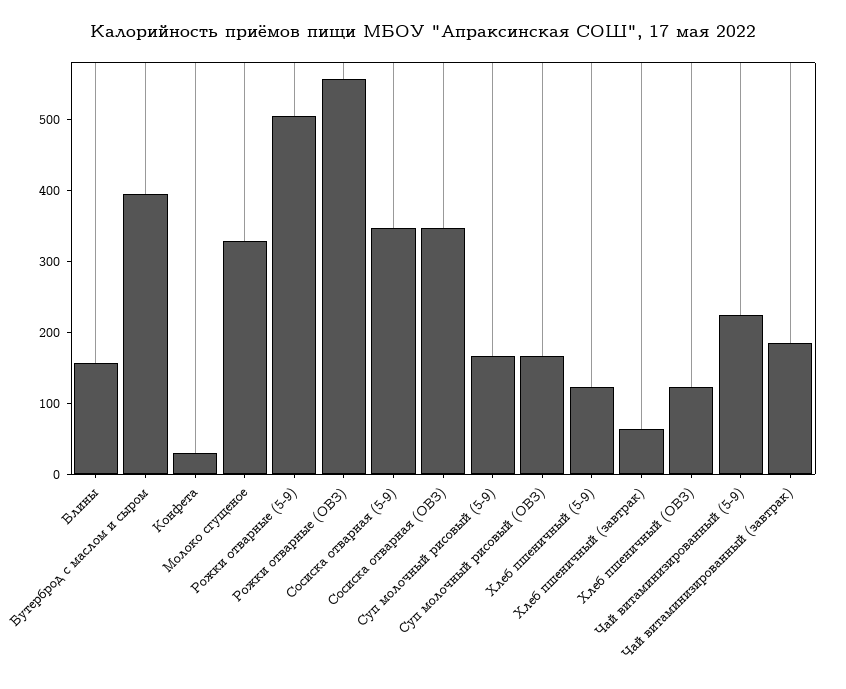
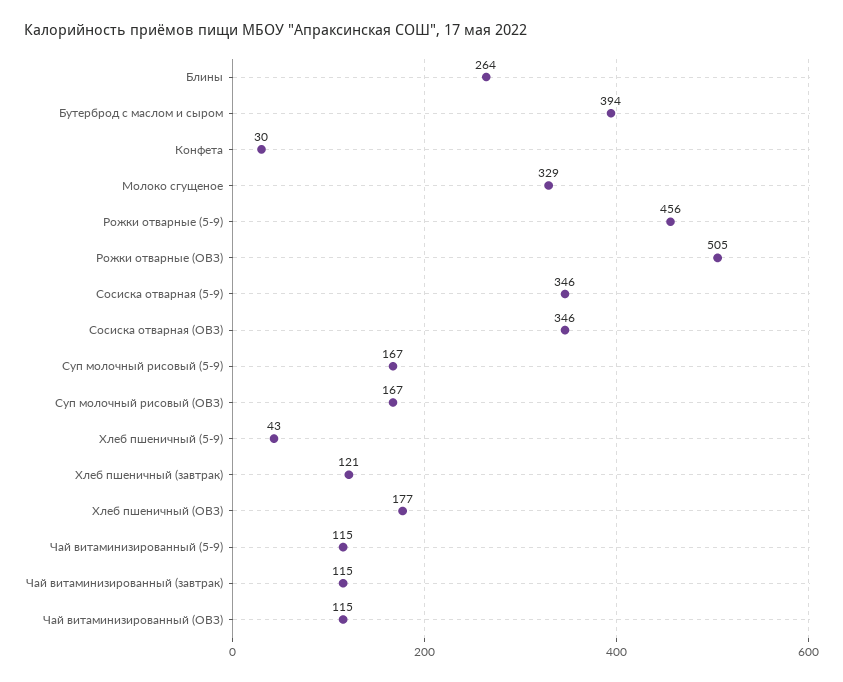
Блины: 160 -> 264
Рожки отварные (5-9): 500 -> 456
Рожки отварные (ОВЗ): 560 -> 505
Хлеб пшеничный (5-9): 120 -> 43
Хлеб пшеничный (завтрак): 60 -> 121
Хлеб пшеничный (ОВЗ): 120 -> 177
Чай витаминизированный (5-9): 220 -> 115
Чай витаминизированный (завтрак): 180 -> 115
Чай витаминизированный (ОВЗ): none -> 115

